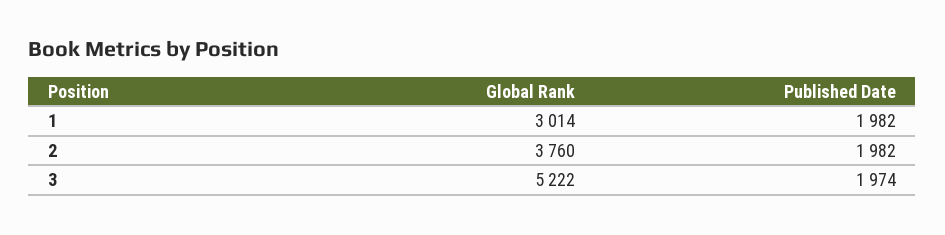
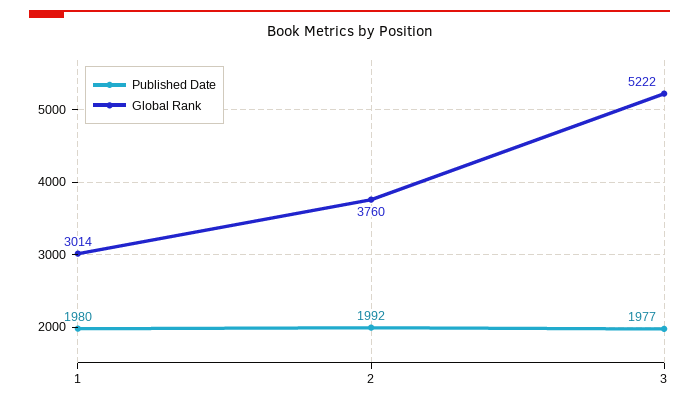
Published Date, 1: 1982 -> 1980
Published Date, 2: 1982 -> 1992
Published Date, 3: 1974 -> 1977

